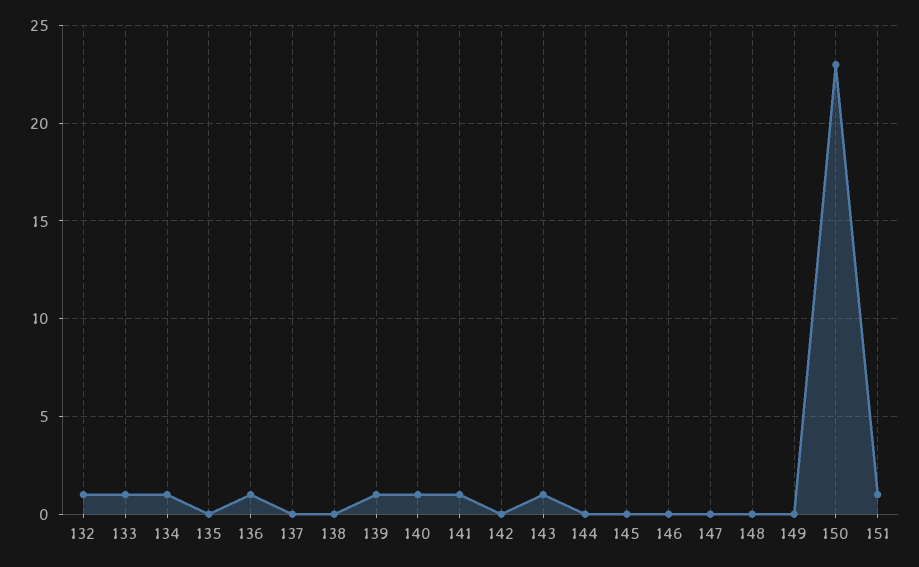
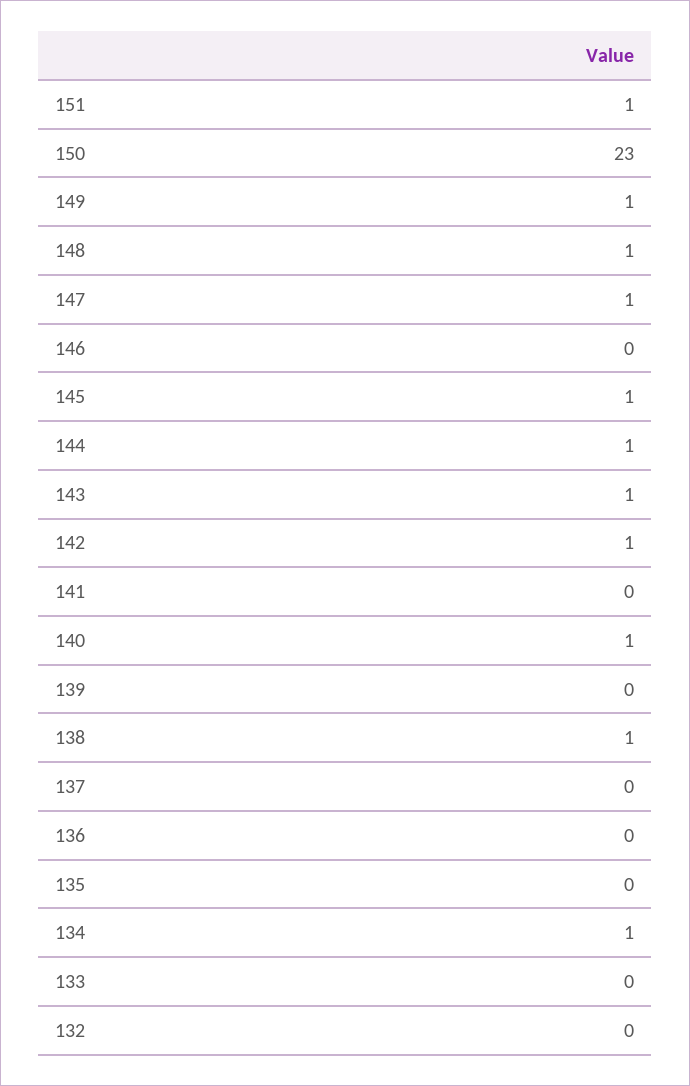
132: 1 -> 0
133: 1 -> 0
136: 1 -> 0
138: 0 -> 1
139: 1 -> 0
141: 1 -> 0
142: 0 -> 1
144: 0 -> 1
145: 0 -> 1
147: 0 -> 1
148: 0 -> 1
149: 0 -> 1

